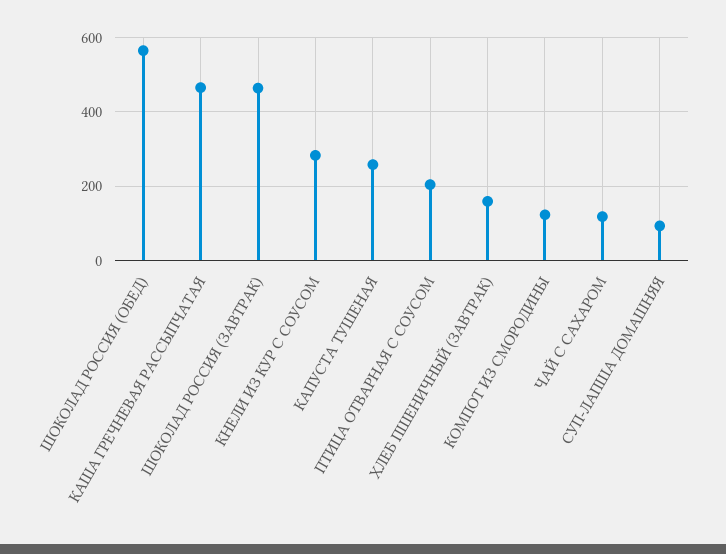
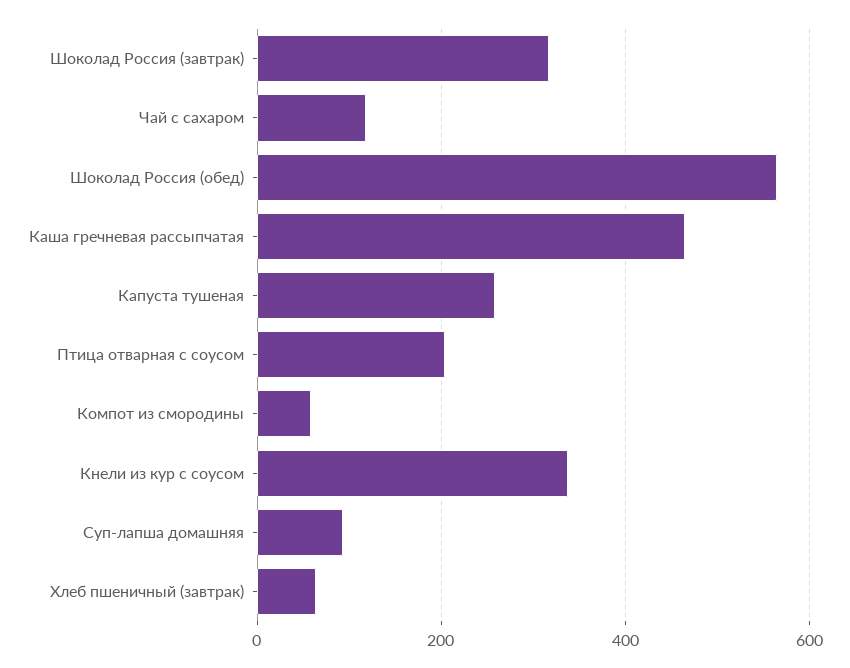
ШОКОЛАД РОССИЯ (ЗАВТРАК): 460 -> 320
КНЕЛИ ИЗ КУР С СОУСОМ: 280 -> 340
ХЛЕБ ПШЕНИЧНЫЙ (ЗАВТРАК): 160 -> 60
КОМПОТ ИЗ СМОРОДИНЫ: 120 -> 60

